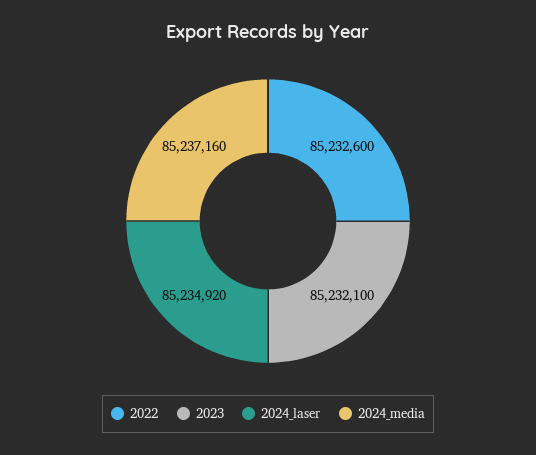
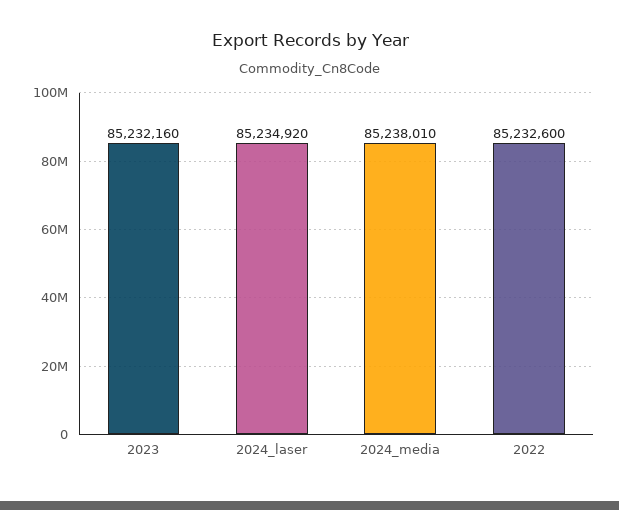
2023: 85232100 -> 85232160
2024_media: 85237160 -> 85238010

